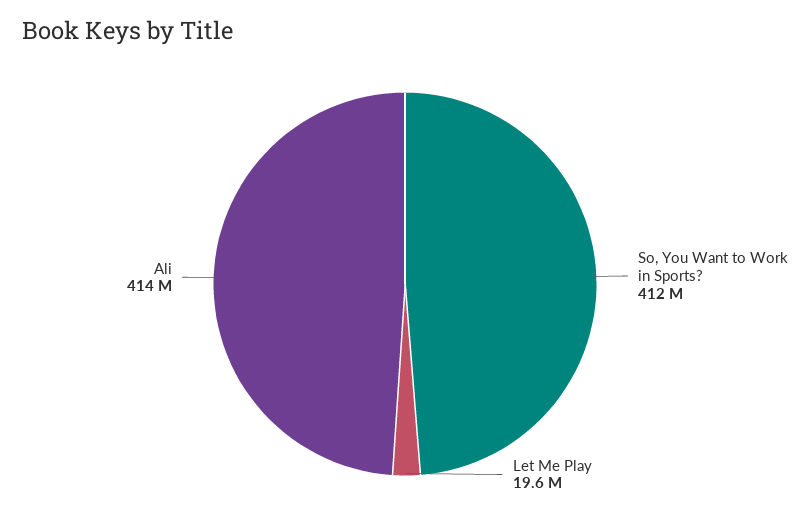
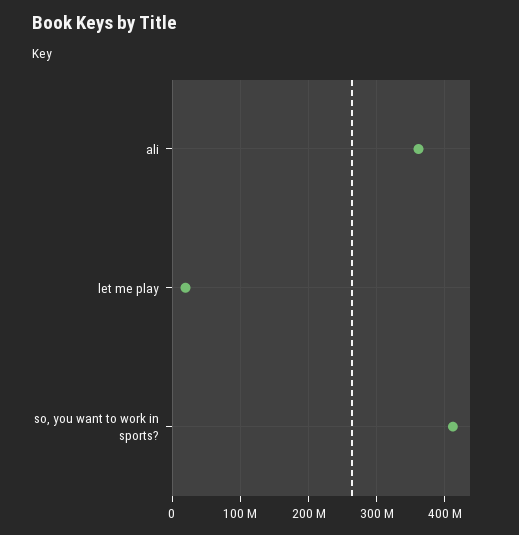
Ali: 414000000 -> 360000000

